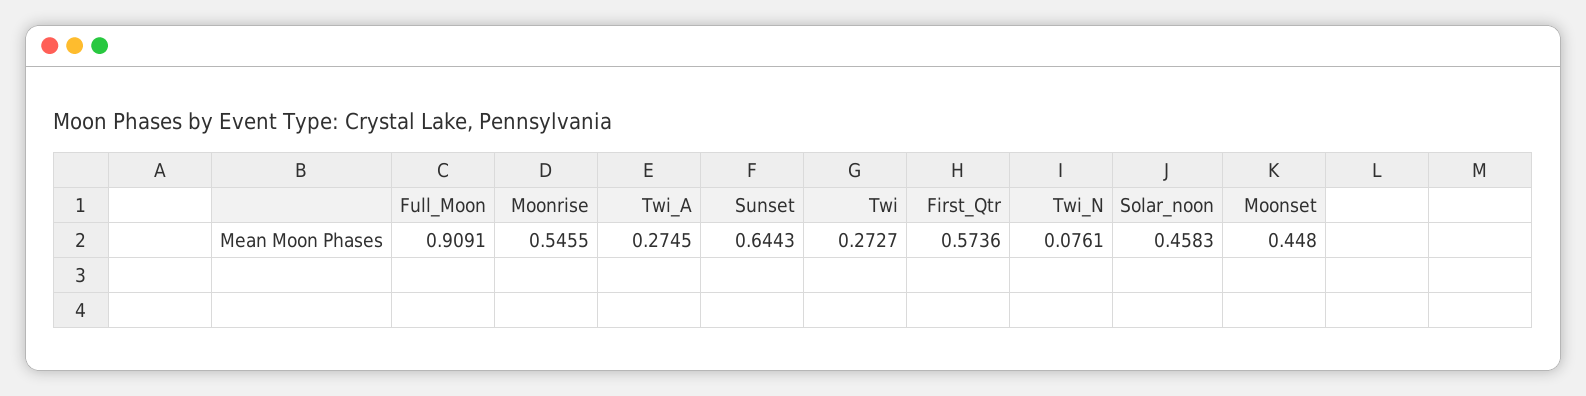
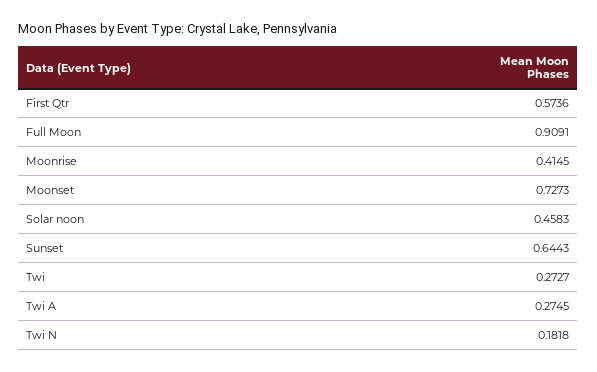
Moonrise: 0.5455 -> 0.4145
Twi_N: 0.0761 -> 0.1818
Moonset: 0.448 -> 0.7273

